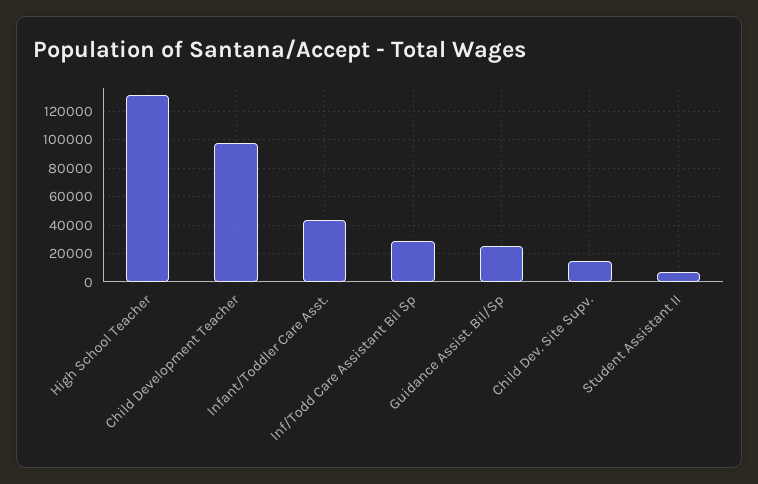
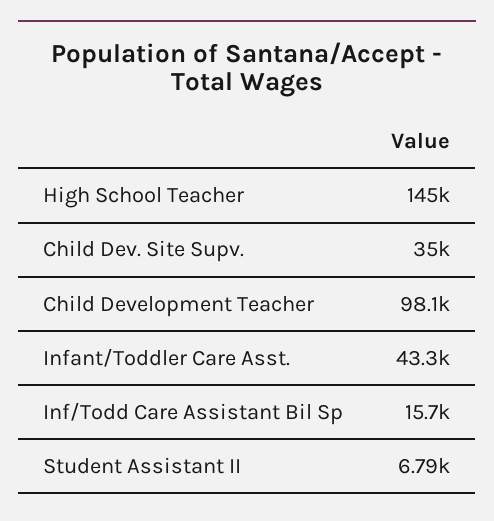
High School Teacher: 130000 -> 145000
Inf/Todd Care Assistant Bil Sp: 30000 -> 15700
Guidance Assist. Bil/Sp: 25000 -> none
Child Dev. Site Supv.: 15000 -> 35000

